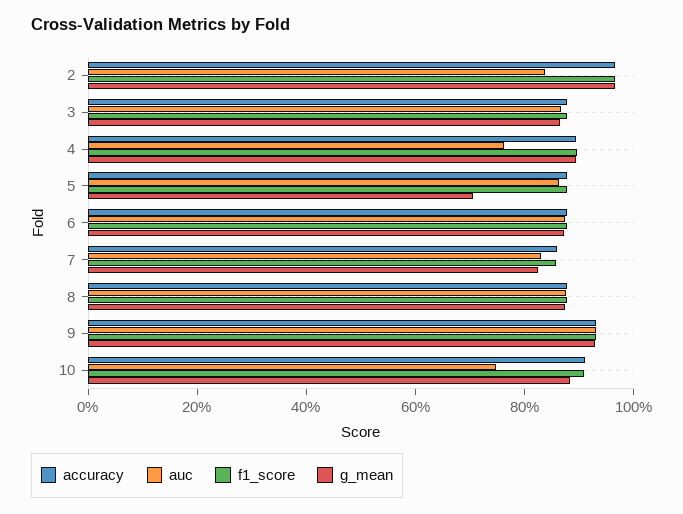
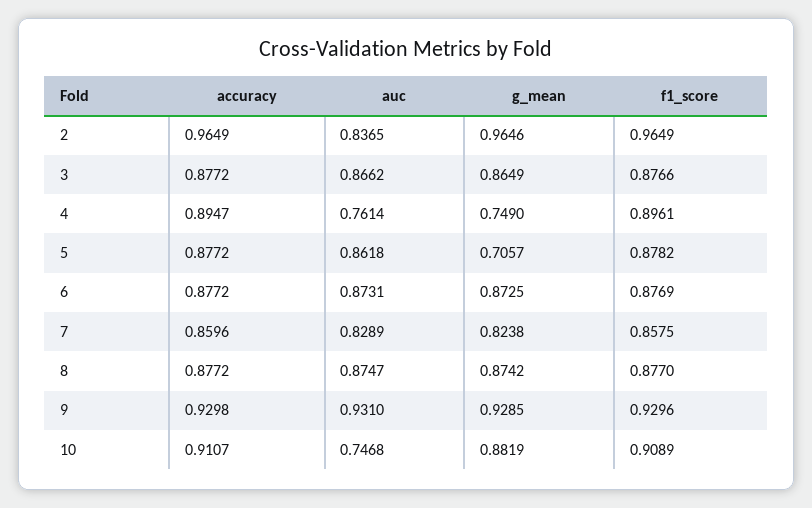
g_mean, 4: 0.9 -> 0.749

